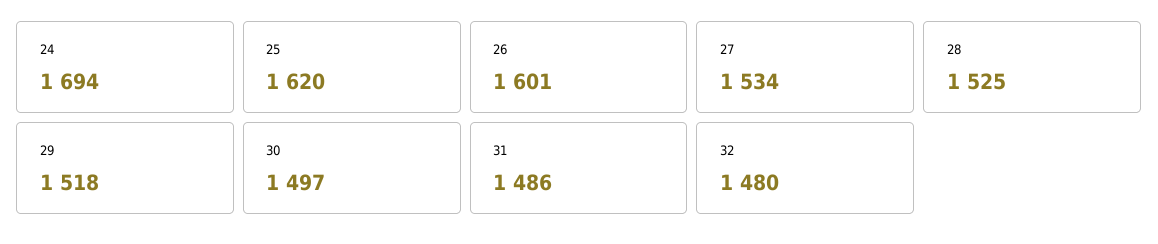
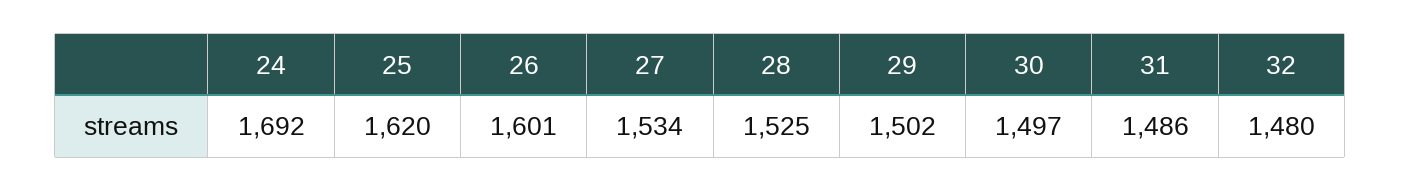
24: 1694 -> 1692
29: 1518 -> 1502

